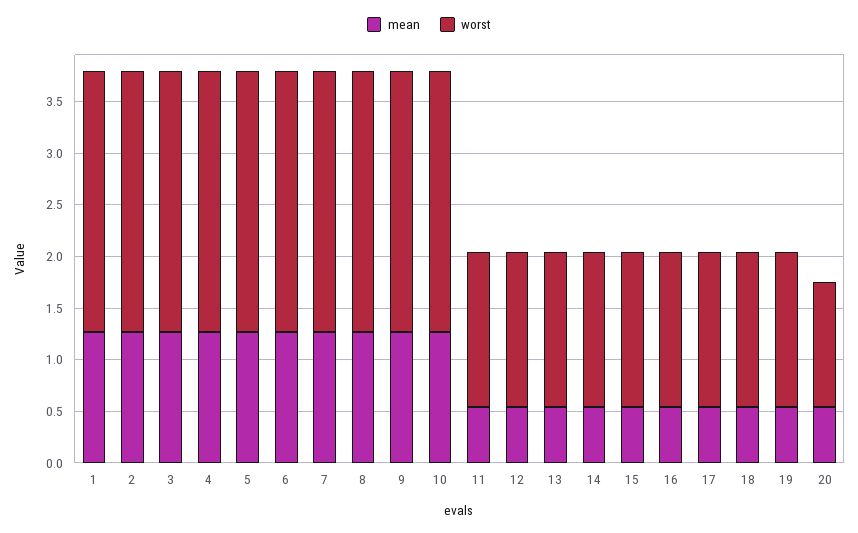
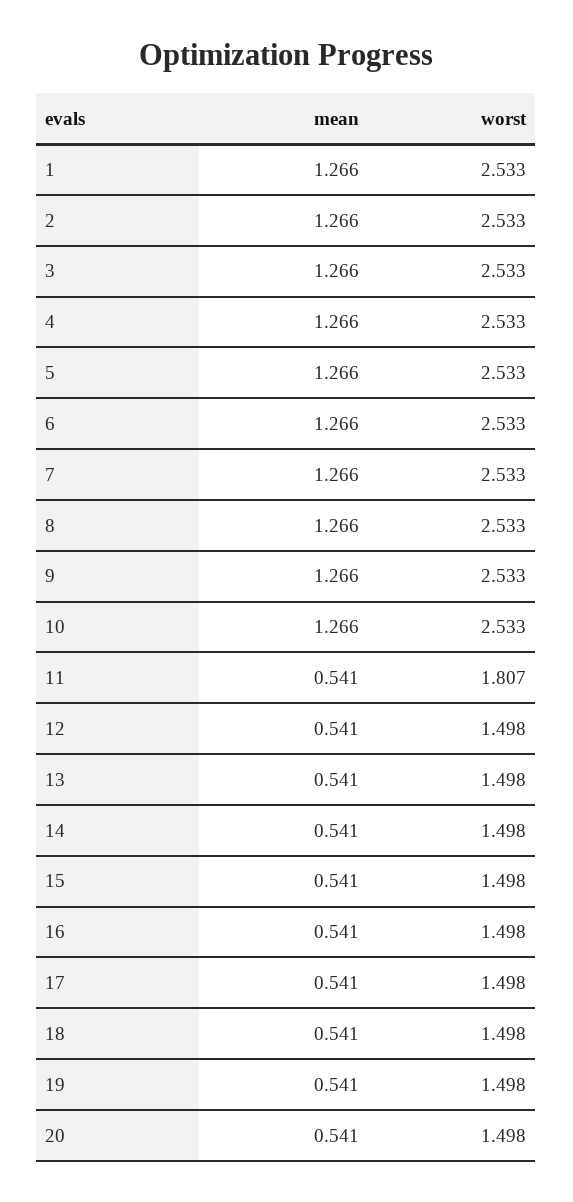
worst, 11: 1.5 -> 1.807
worst, 20: 1.2 -> 1.498

